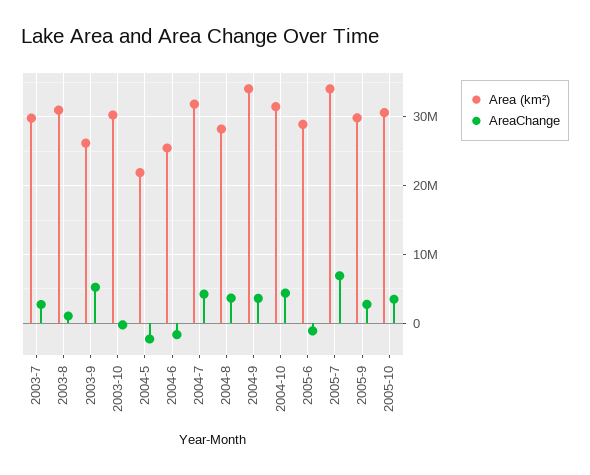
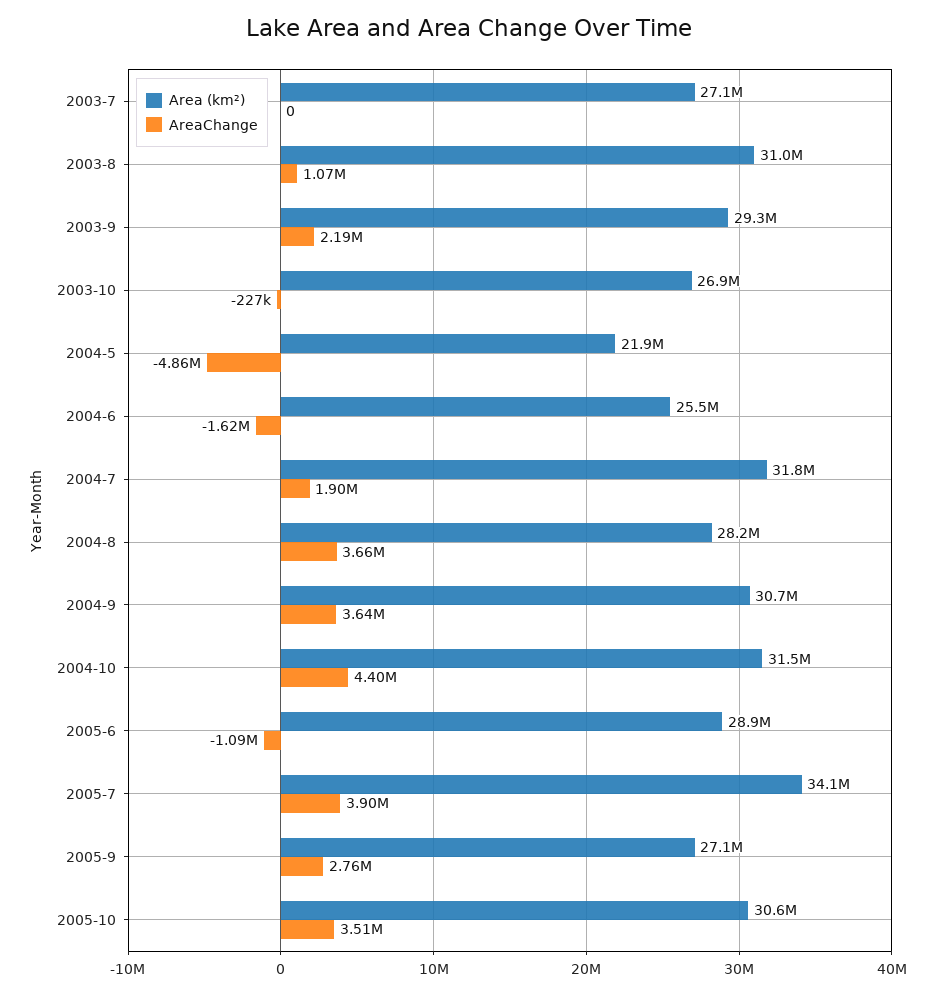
Area (km²), 2003-7: 30000000 -> 27100000
AreaChange, 2003-7: 3000000 -> 0
Area (km²), 2003-9: 26000000 -> 29300000
AreaChange, 2003-9: 5000000 -> 2190000
Area (km²), 2003-10: 30000000 -> 26900000
AreaChange, 2004-5: -2000000 -> -4860000
AreaChange, 2004-7: 4000000 -> 1900000
Area (km²), 2004-9: 34000000 -> 30700000
AreaChange, 2005-7: 7000000 -> 3900000
Area (km²), 2005-9: 30000000 -> 27100000

